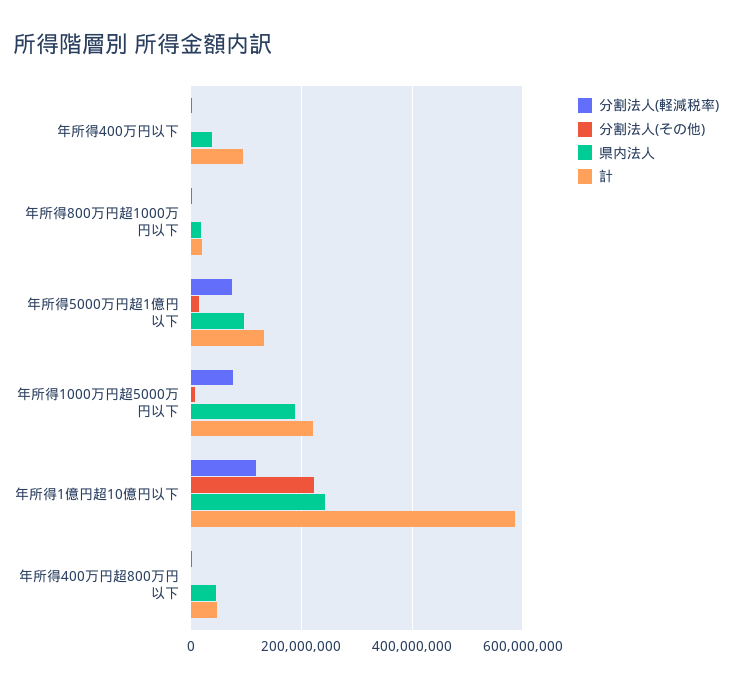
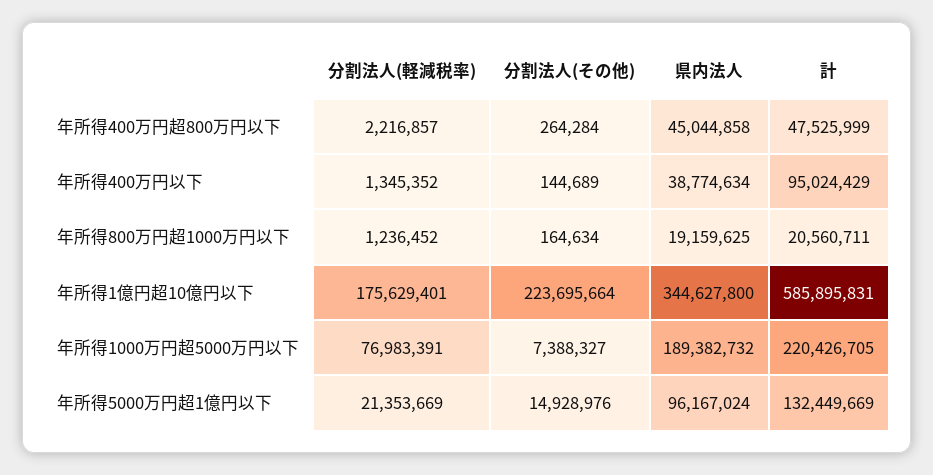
分割法人(軽減税率), 年所得5000万円超1億円以下: 80000000 -> 21353669
分割法人(軽減税率), 年所得1億円超10億円以下: 120000000 -> 175629401
県内法人, 年所得1億円超10億円以下: 240000000 -> 344627800

